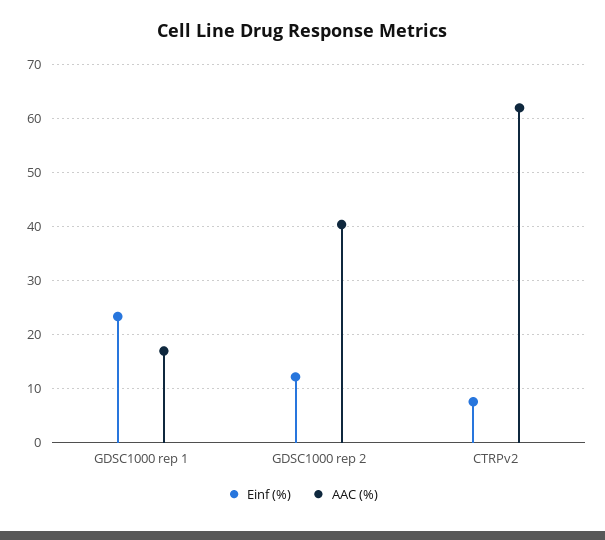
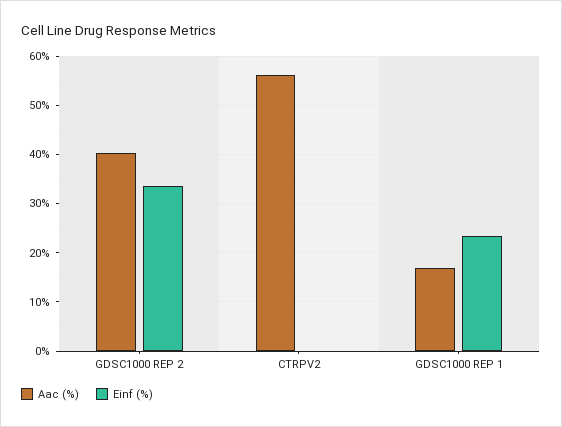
Einf (%), GDSC1000 rep 2: 12 -> 34
Einf (%), CTRPv2: 8 -> 0
AAC (%), CTRPv2: 62 -> 56

